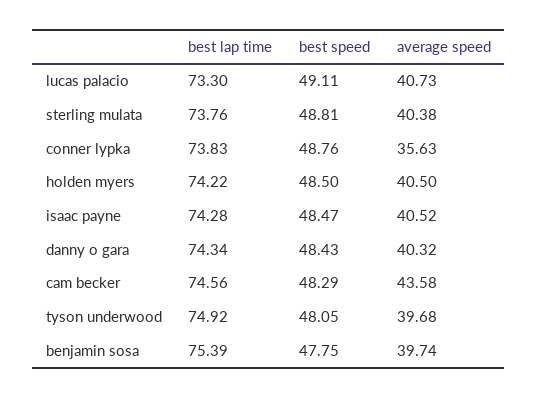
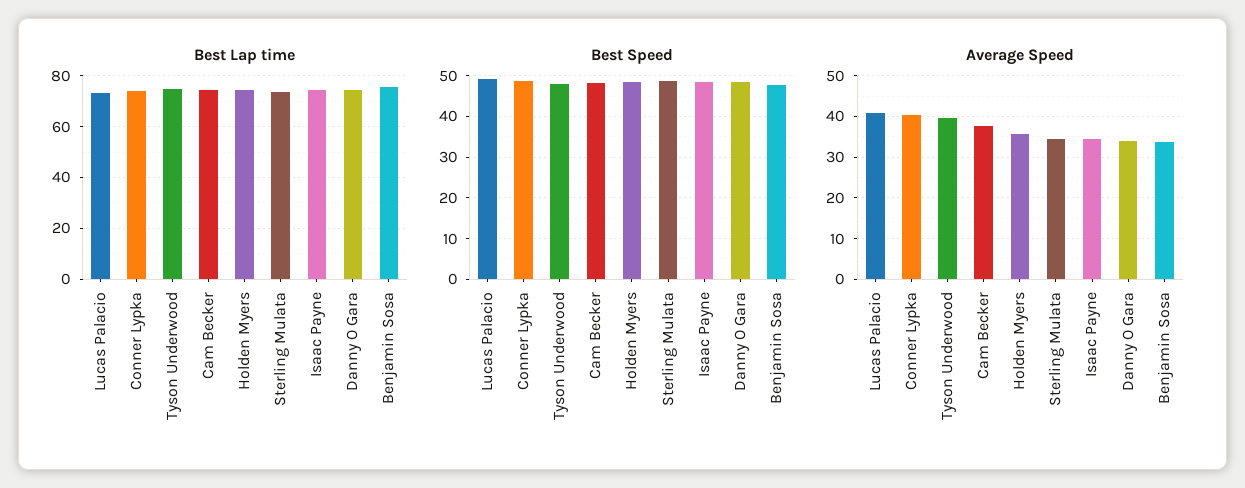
average speed, sterling mulata: 40.38 -> 34
average speed, conner lypka: 35.63 -> 40
average speed, holden myers: 40.5 -> 36
average speed, isaac payne: 40.52 -> 34
average speed, danny o gara: 40.32 -> 34
average speed, cam becker: 43.58 -> 38
average speed, benjamin sosa: 39.74 -> 34

